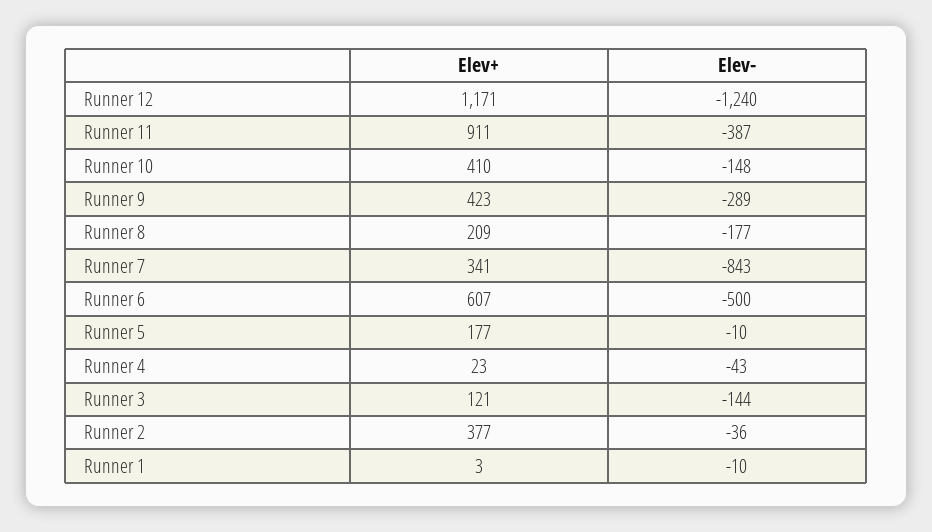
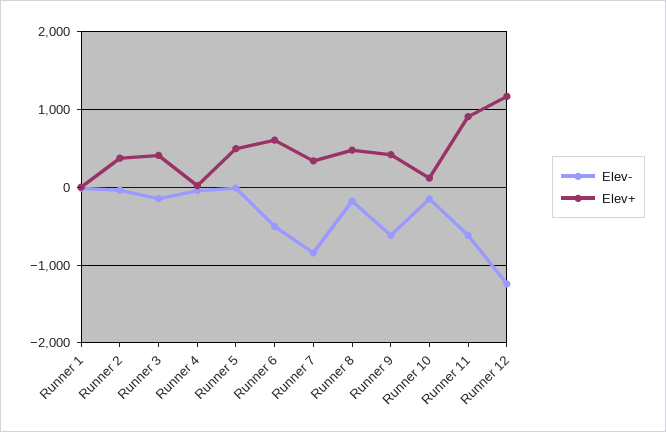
Elev-, Runner 11: -387 -> -600
Elev+, Runner 10: 410 -> 100
Elev-, Runner 9: -289 -> -600
Elev+, Runner 8: 209 -> 500
Elev+, Runner 5: 177 -> 500
Elev+, Runner 3: 121 -> 400

